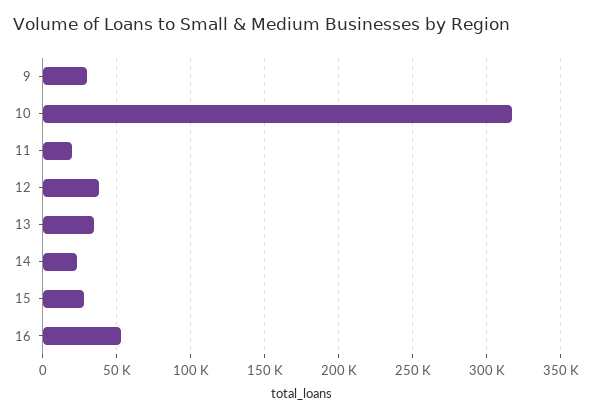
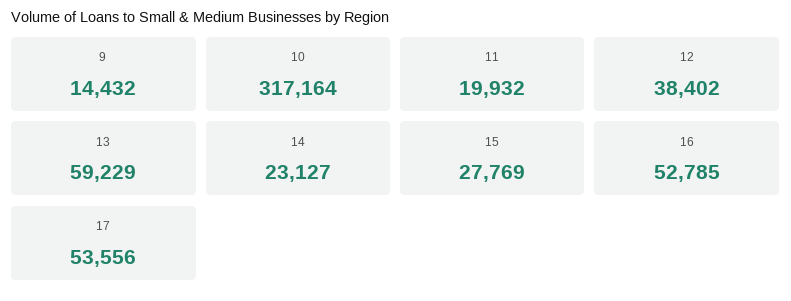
9: 30000 -> 14432
13: 35000 -> 59229
17: none -> 53556

